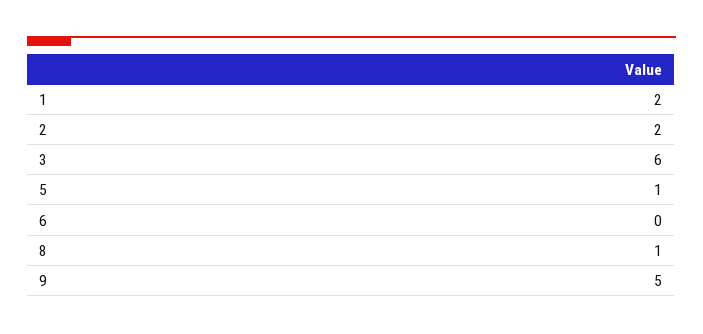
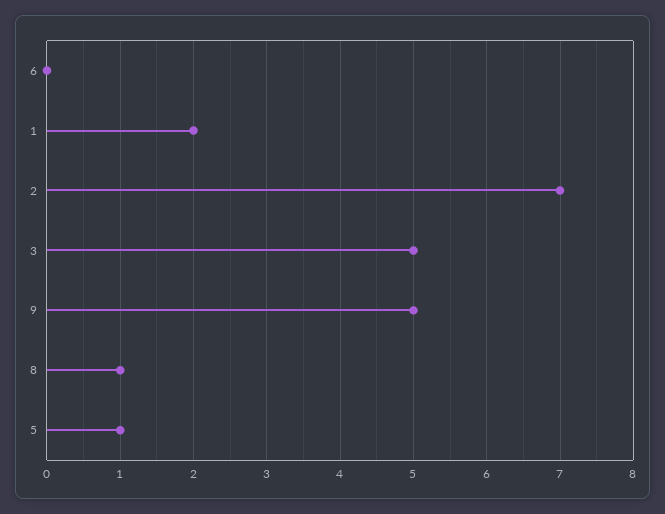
2: 2 -> 7
3: 6 -> 5

